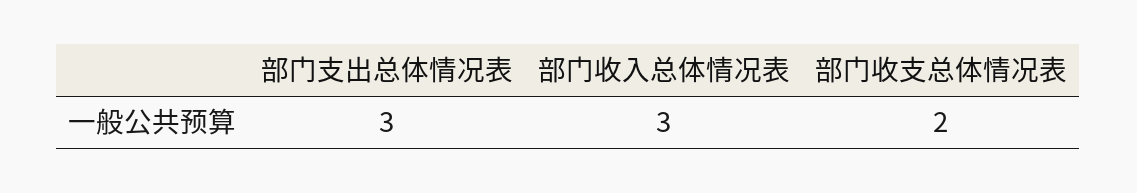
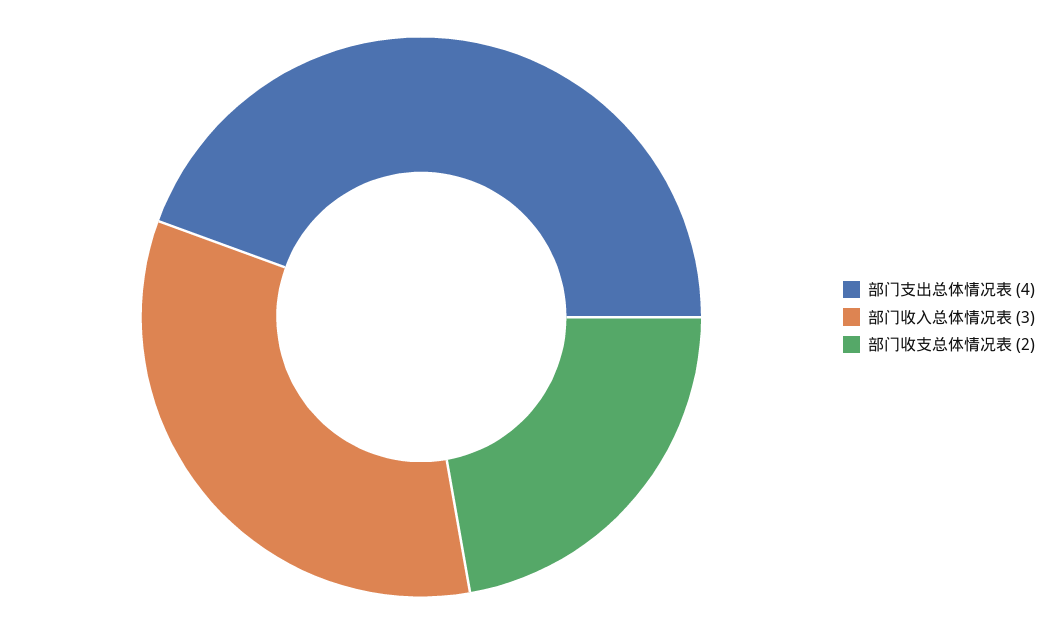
部门支出总体情况表: 3 -> 4

